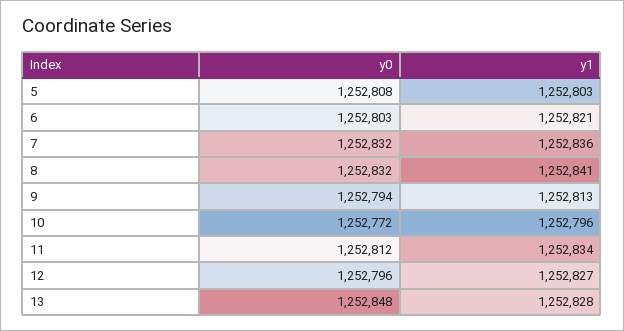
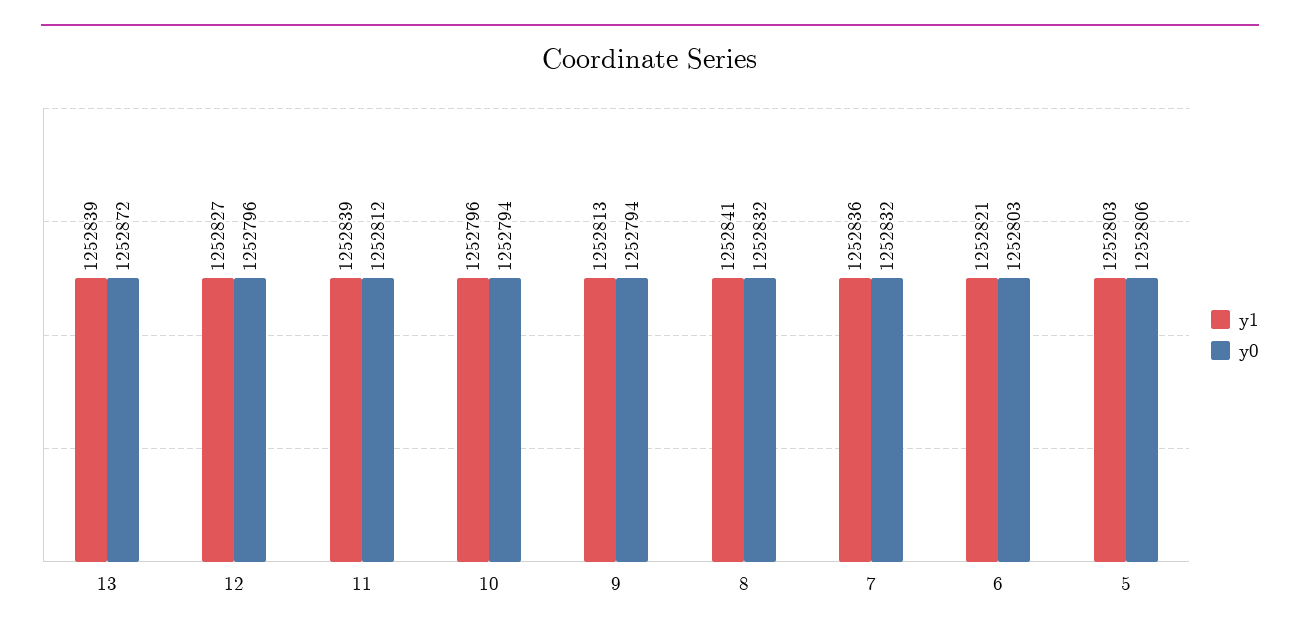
y0, 5: 1252808 -> 1252806
y0, 10: 1252772 -> 1252794
y1, 11: 1252834 -> 1252839
y0, 13: 1252848 -> 1252872
y1, 13: 1252828 -> 1252839

